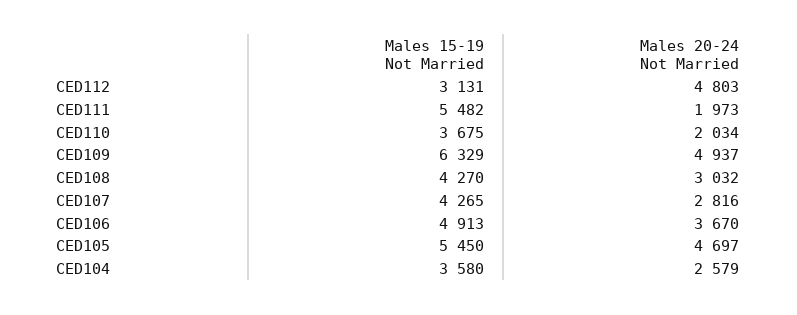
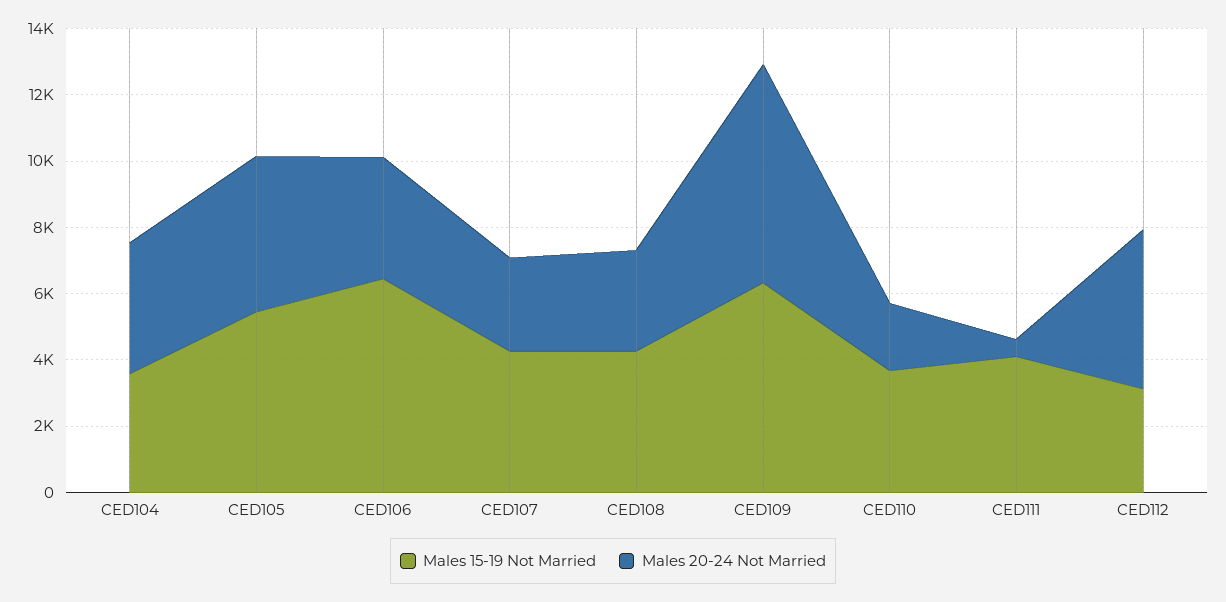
Males 15-19 Not Married, CED111: 5482 -> 4000
Males 20-24 Not Married, CED111: 1973 -> 500
Males 20-24 Not Married, CED109: 4937 -> 6500
Males 15-19 Not Married, CED106: 4913 -> 6500
Males 20-24 Not Married, CED104: 2579 -> 4000

